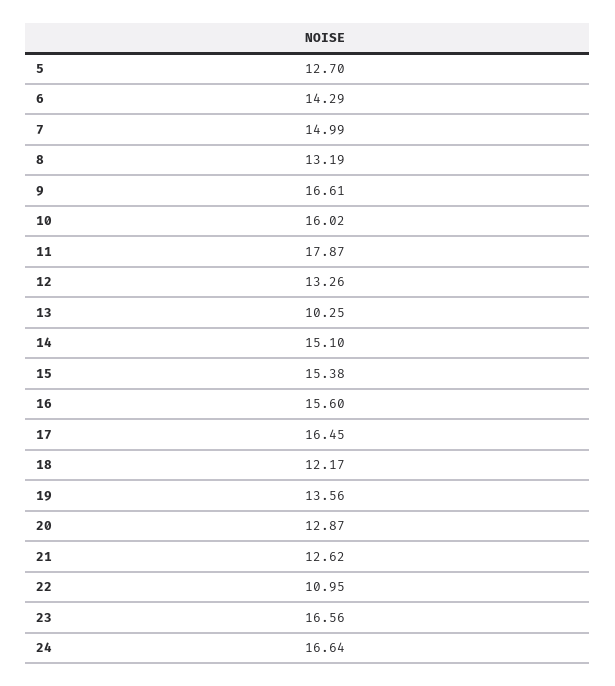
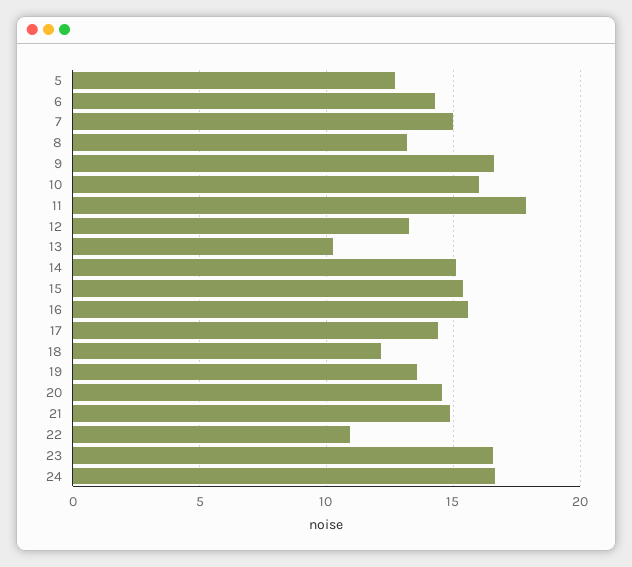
17: 16.45 -> 14.5
20: 12.87 -> 14.5
21: 12.62 -> 15

